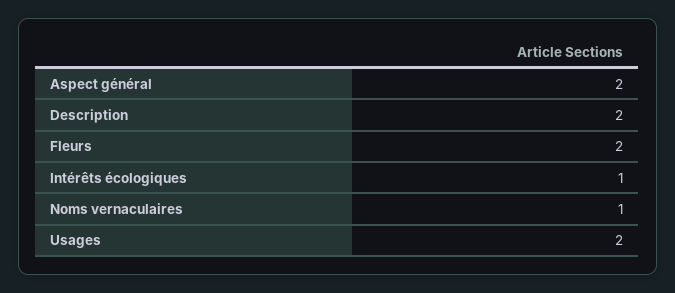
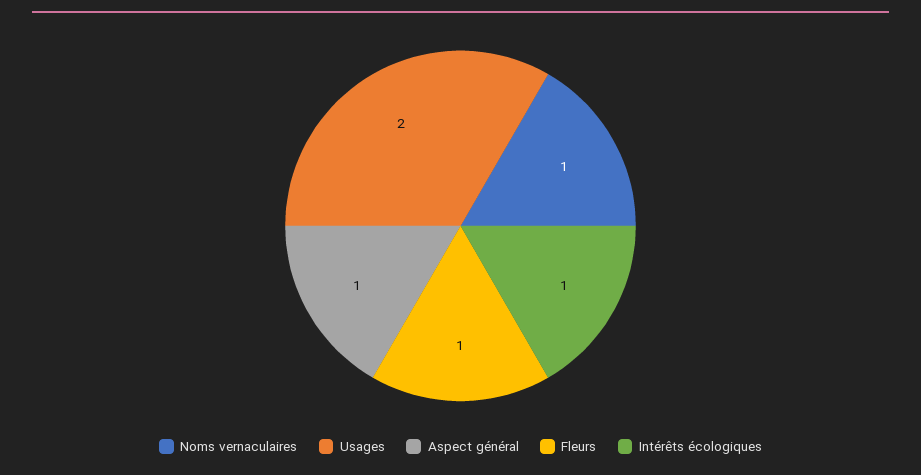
Aspect général: 2 -> 1
Description: 2 -> none
Fleurs: 2 -> 1

